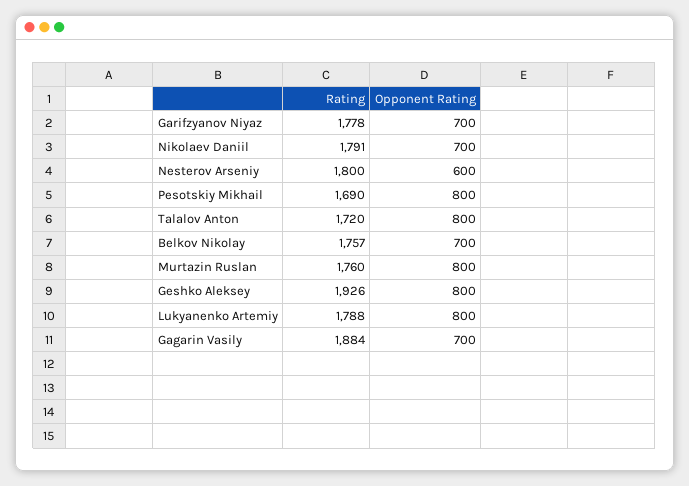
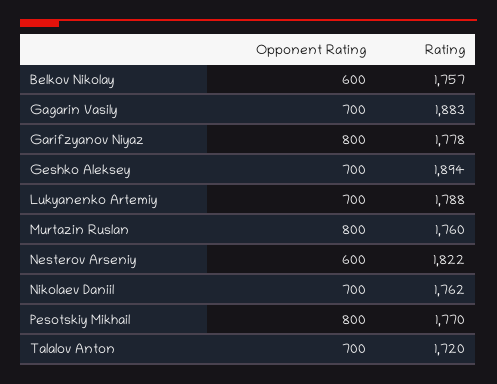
Opponent Rating, Garifzyanov Niyaz: 700 -> 800
Rating, Nikolaev Daniil: 1791 -> 1762
Rating, Nesterov Arseniy: 1800 -> 1822
Rating, Pesotskiy Mikhail: 1690 -> 1770
Opponent Rating, Talalov Anton: 800 -> 700
Opponent Rating, Belkov Nikolay: 700 -> 600
Rating, Geshko Aleksey: 1926 -> 1894
Opponent Rating, Geshko Aleksey: 800 -> 700
Opponent Rating, Lukyanenko Artemiy: 800 -> 700
Rating, Gagarin Vasily: 1884 -> 1883

